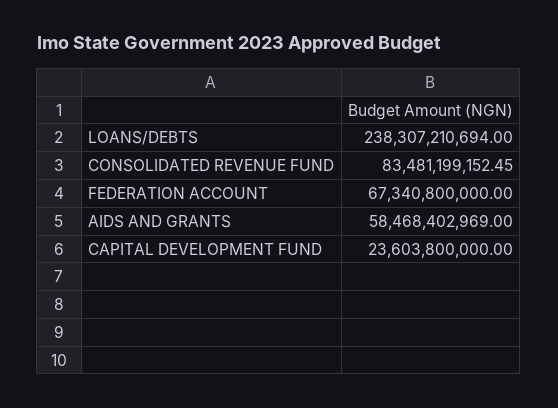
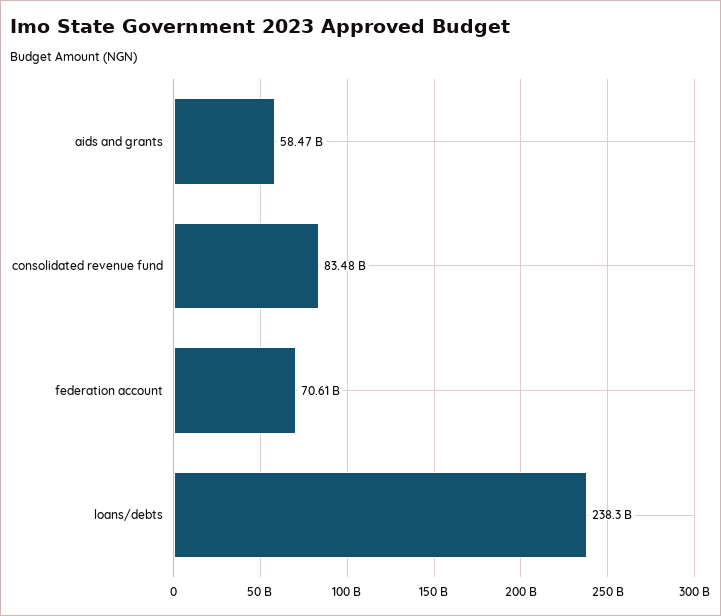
FEDERATION ACCOUNT: 67340800000 -> 70610000000
CAPITAL DEVELOPMENT FUND: 23603800000 -> none

